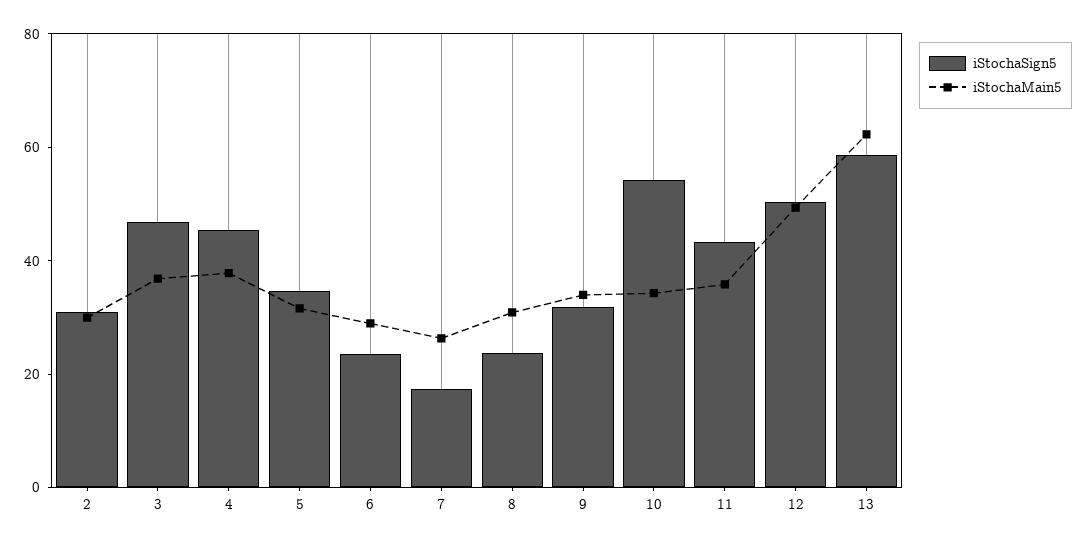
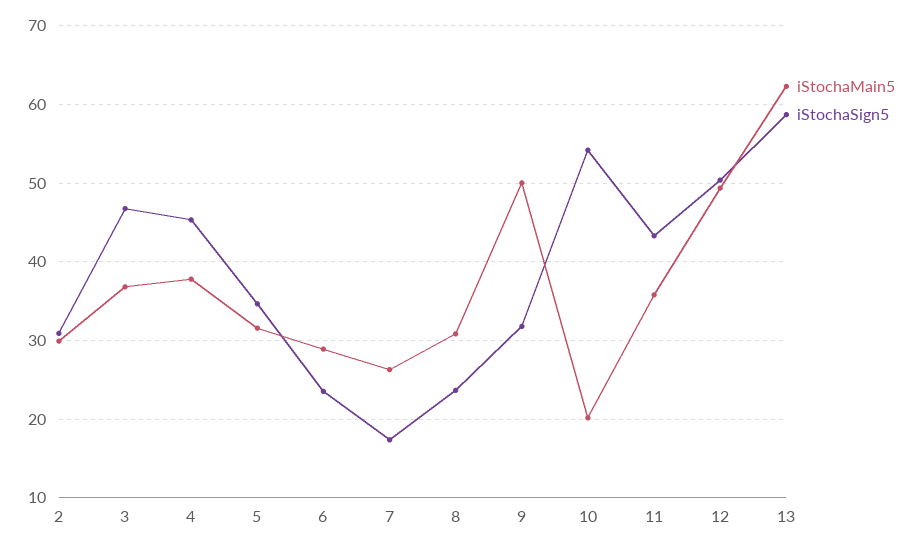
iStochaMain5, 9: 35 -> 50
iStochaMain5, 10: 35 -> 20

